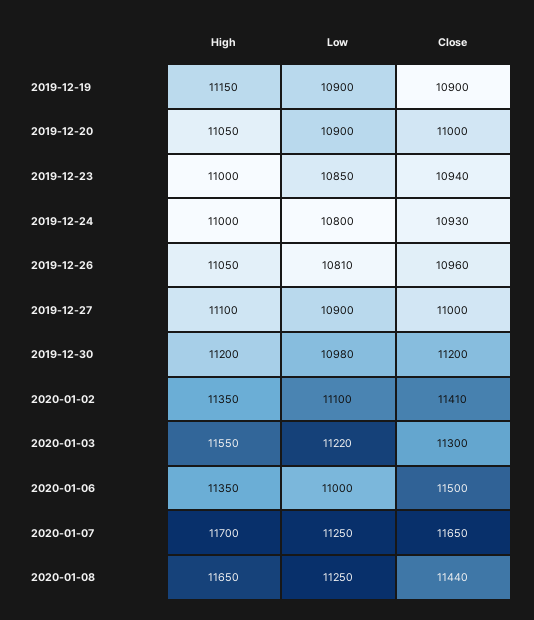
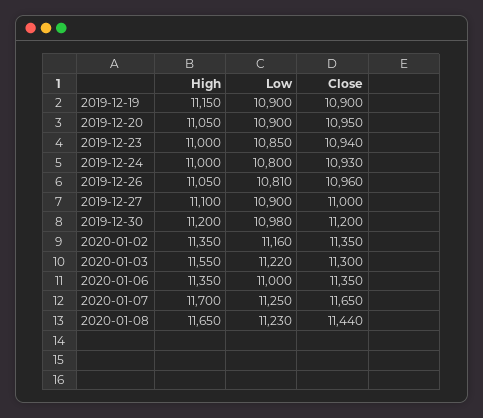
Close, 2019-12-20: 11000 -> 10950
Low, 2020-01-02: 11100 -> 11160
Close, 2020-01-02: 11410 -> 11350
Close, 2020-01-06: 11500 -> 11350
Low, 2020-01-08: 11250 -> 11230

